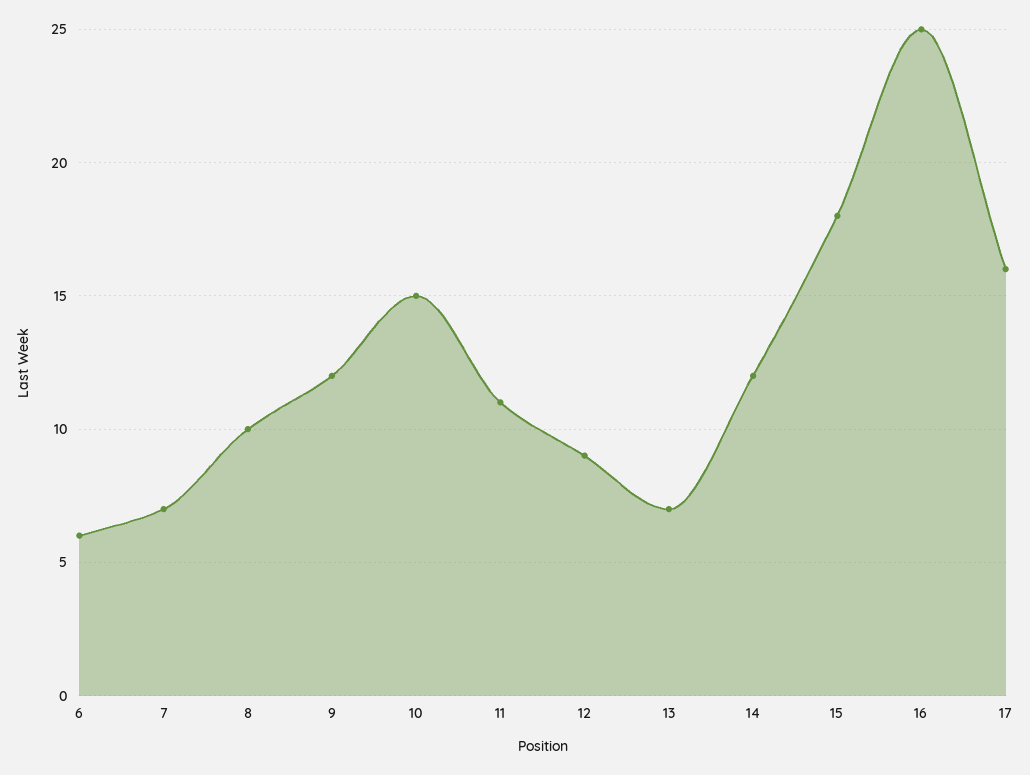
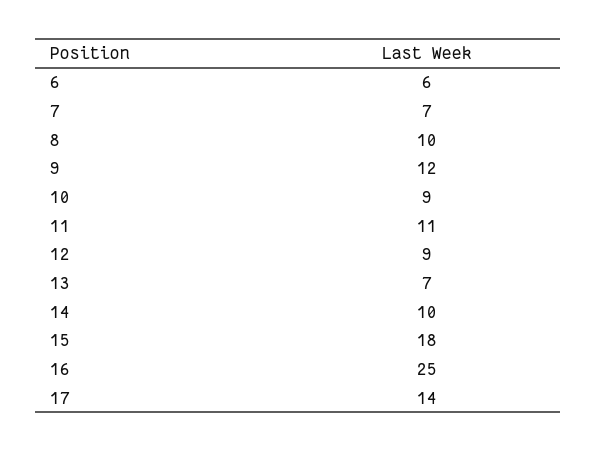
10: 15 -> 9
14: 12 -> 10
17: 16 -> 14

